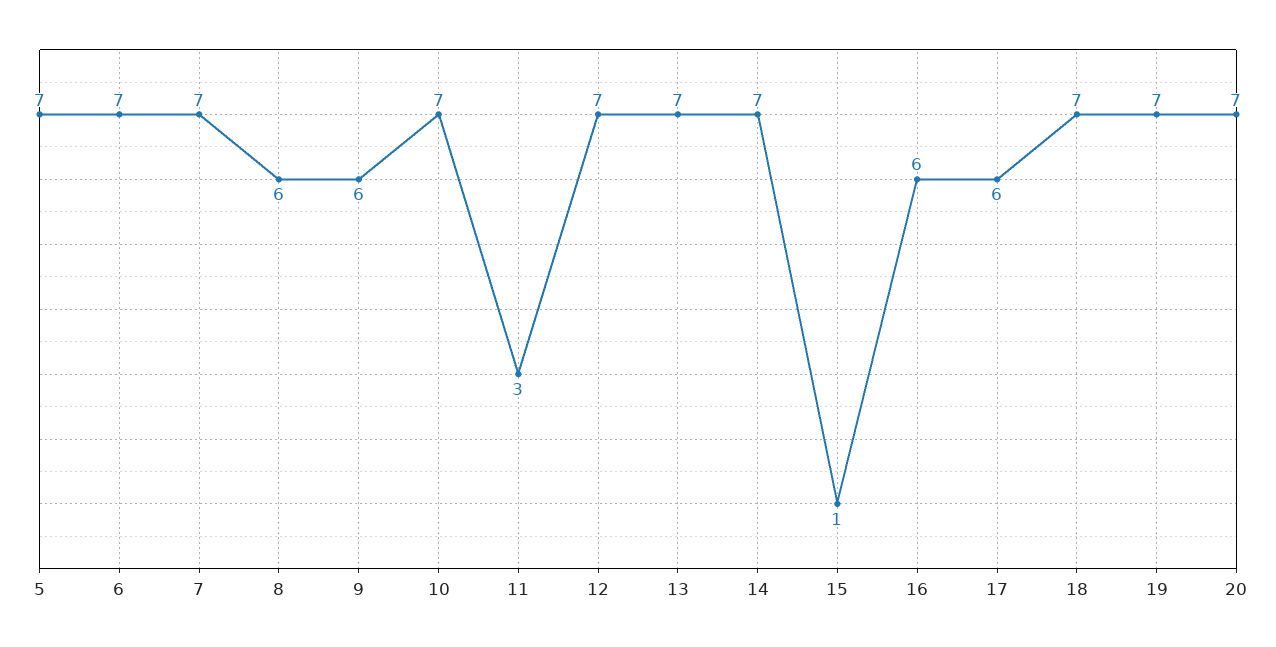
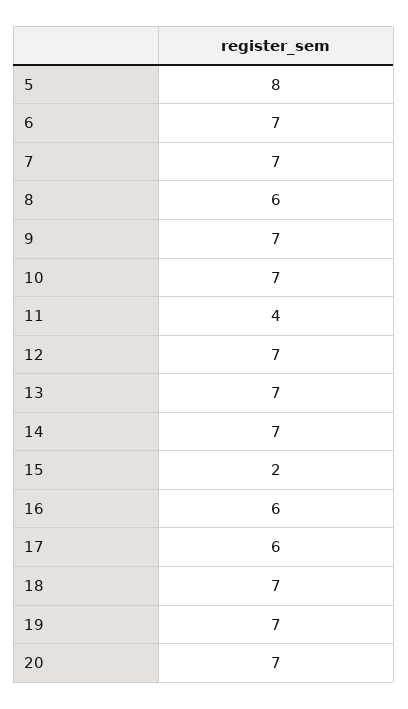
5: 7 -> 8
9: 6 -> 7
11: 3 -> 4
15: 1 -> 2

